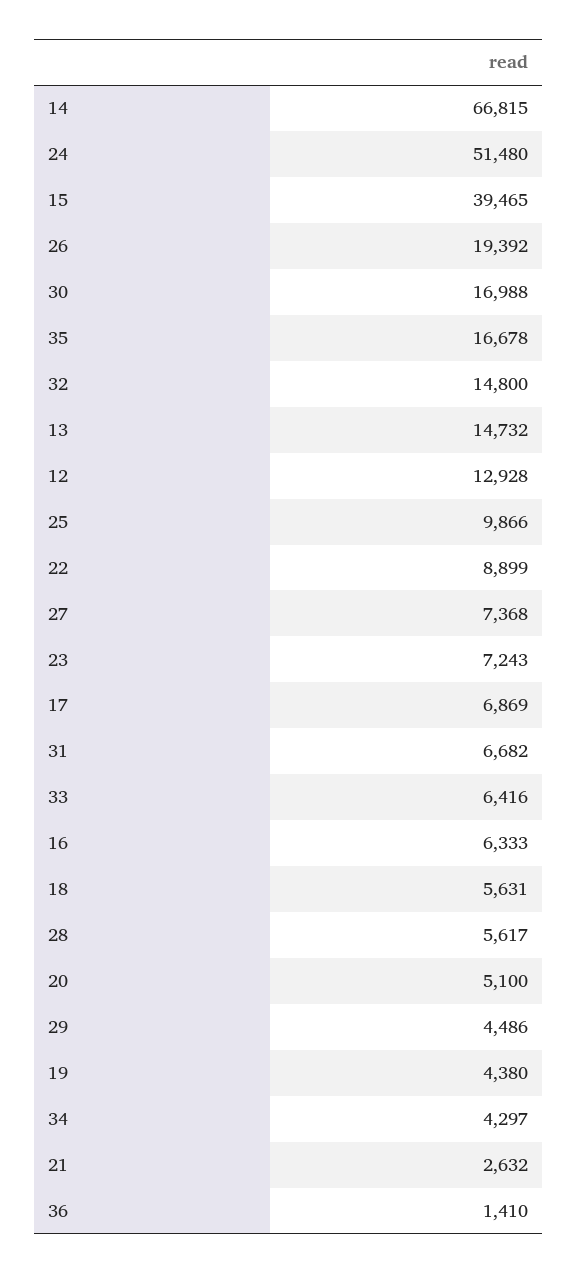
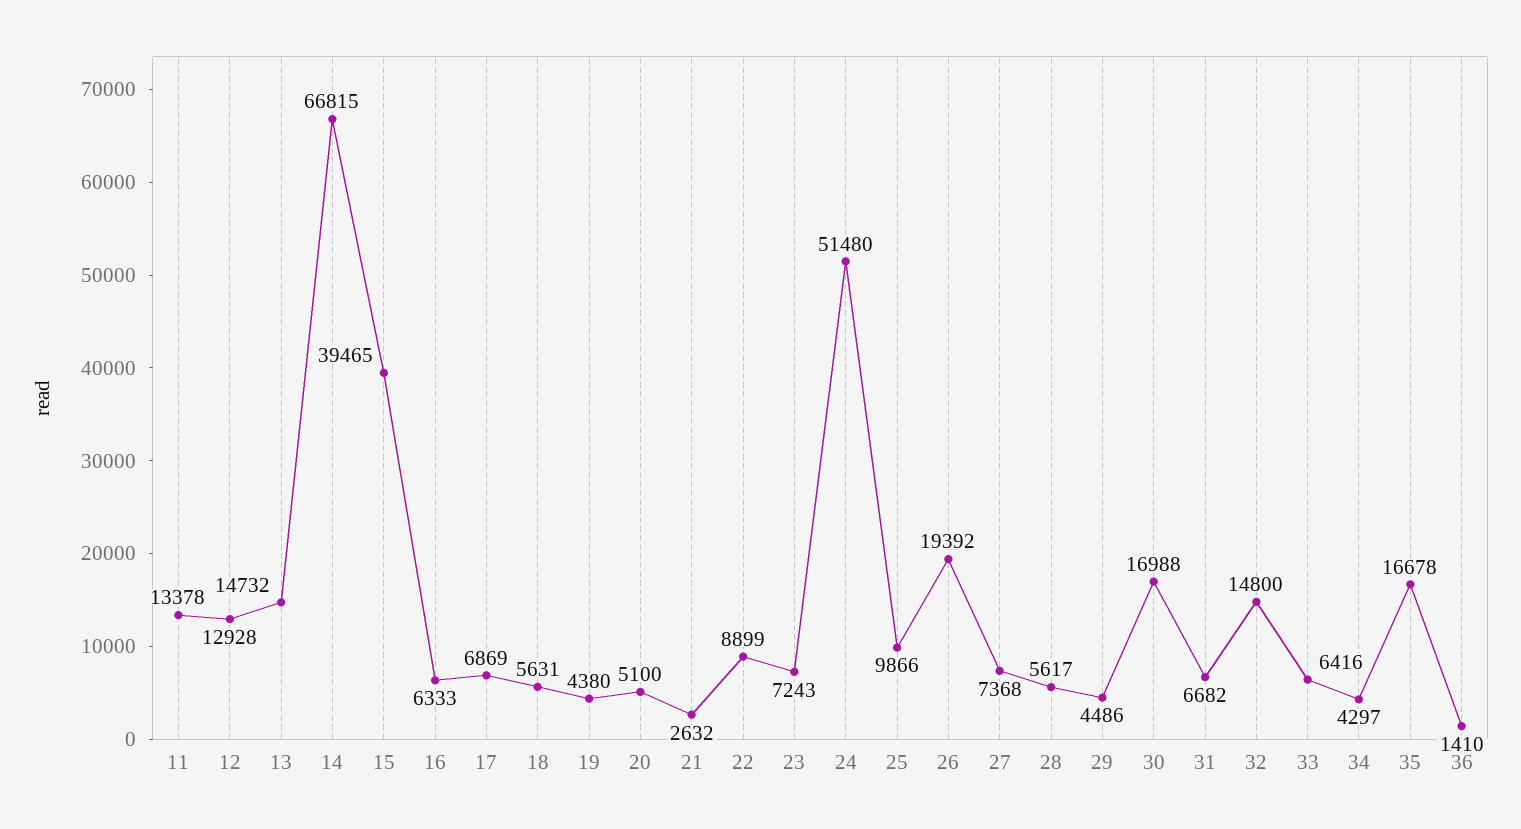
11: none -> 13378

